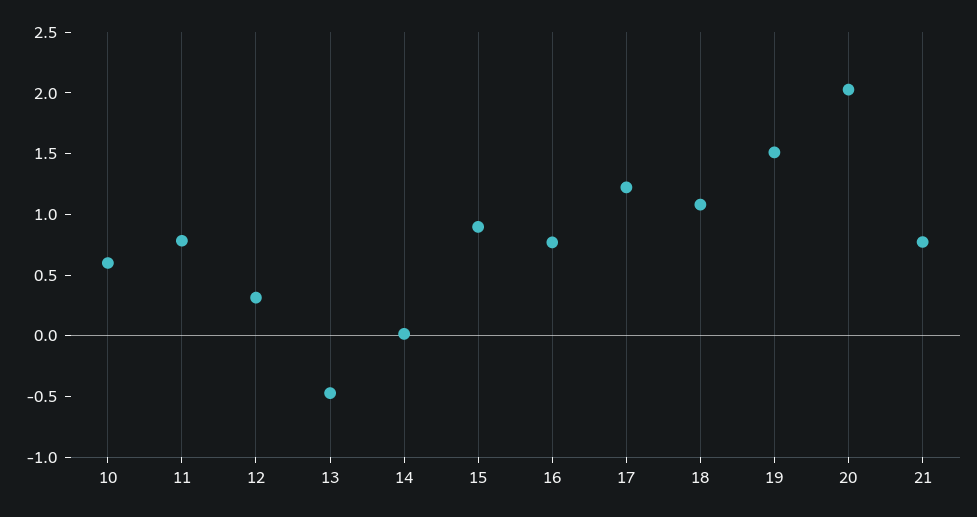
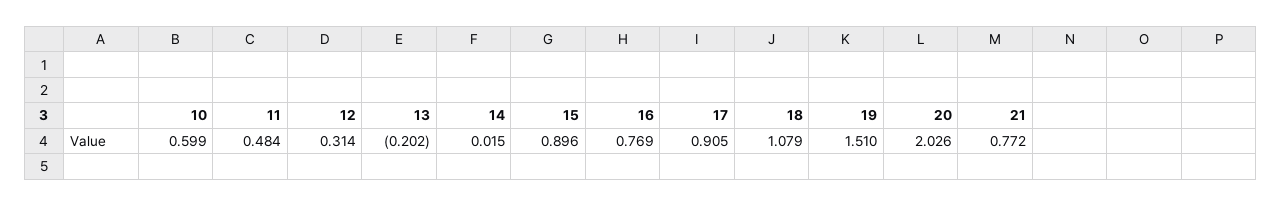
11: 0.8 -> 0.484
13: -0.5 -> -0.202
17: 1.2 -> 0.905

